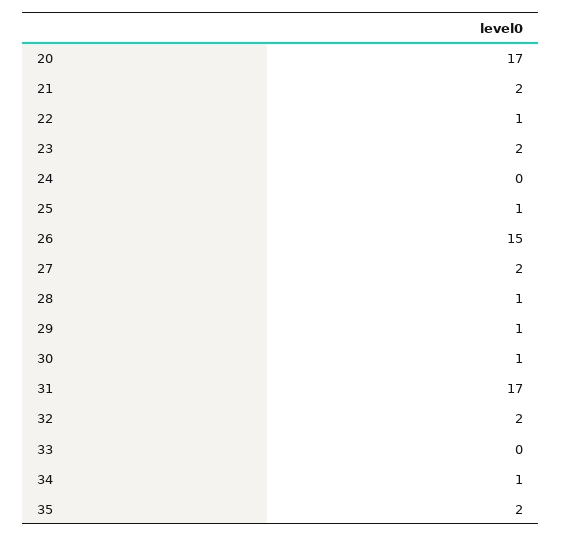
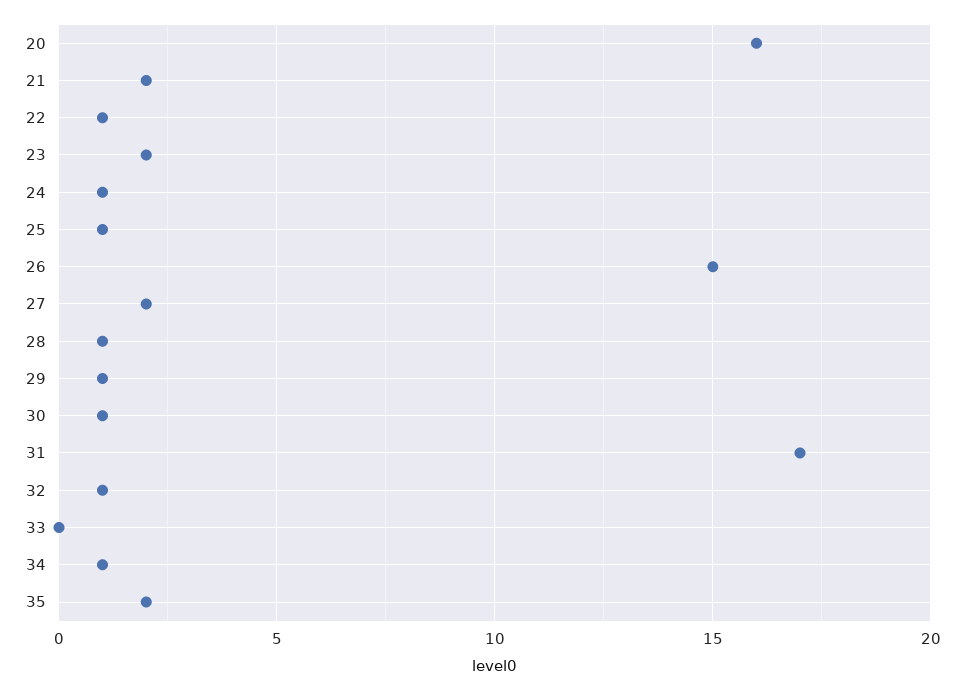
20: 17 -> 16
24: 0 -> 1
32: 2 -> 1

